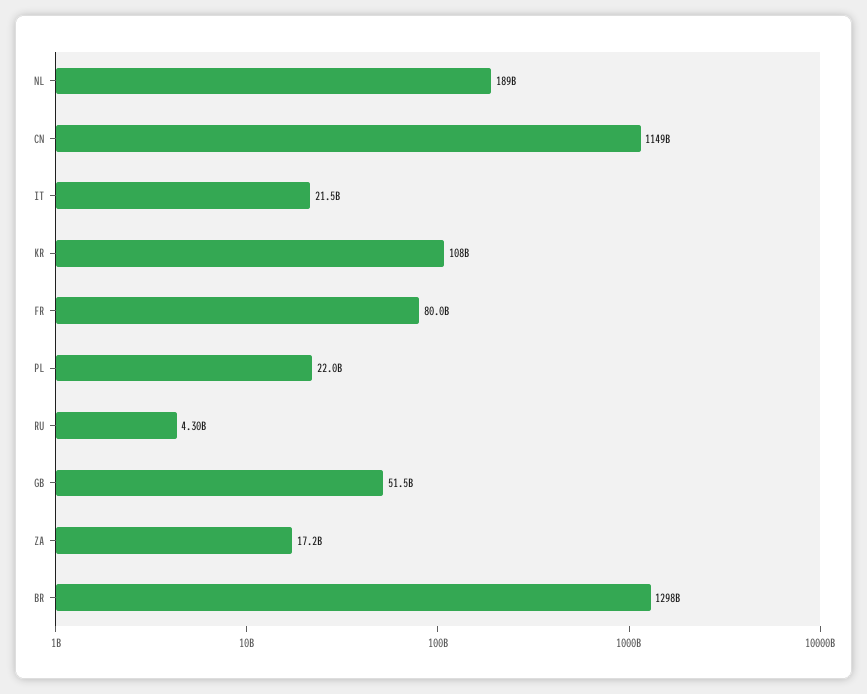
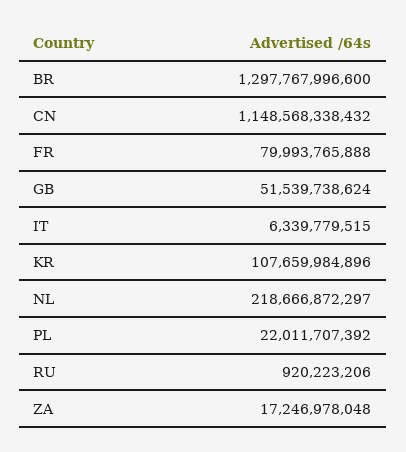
NL: 189000000000 -> 218666872297
IT: 21500000000 -> 6339779515
RU: 4300000000 -> 920223206

